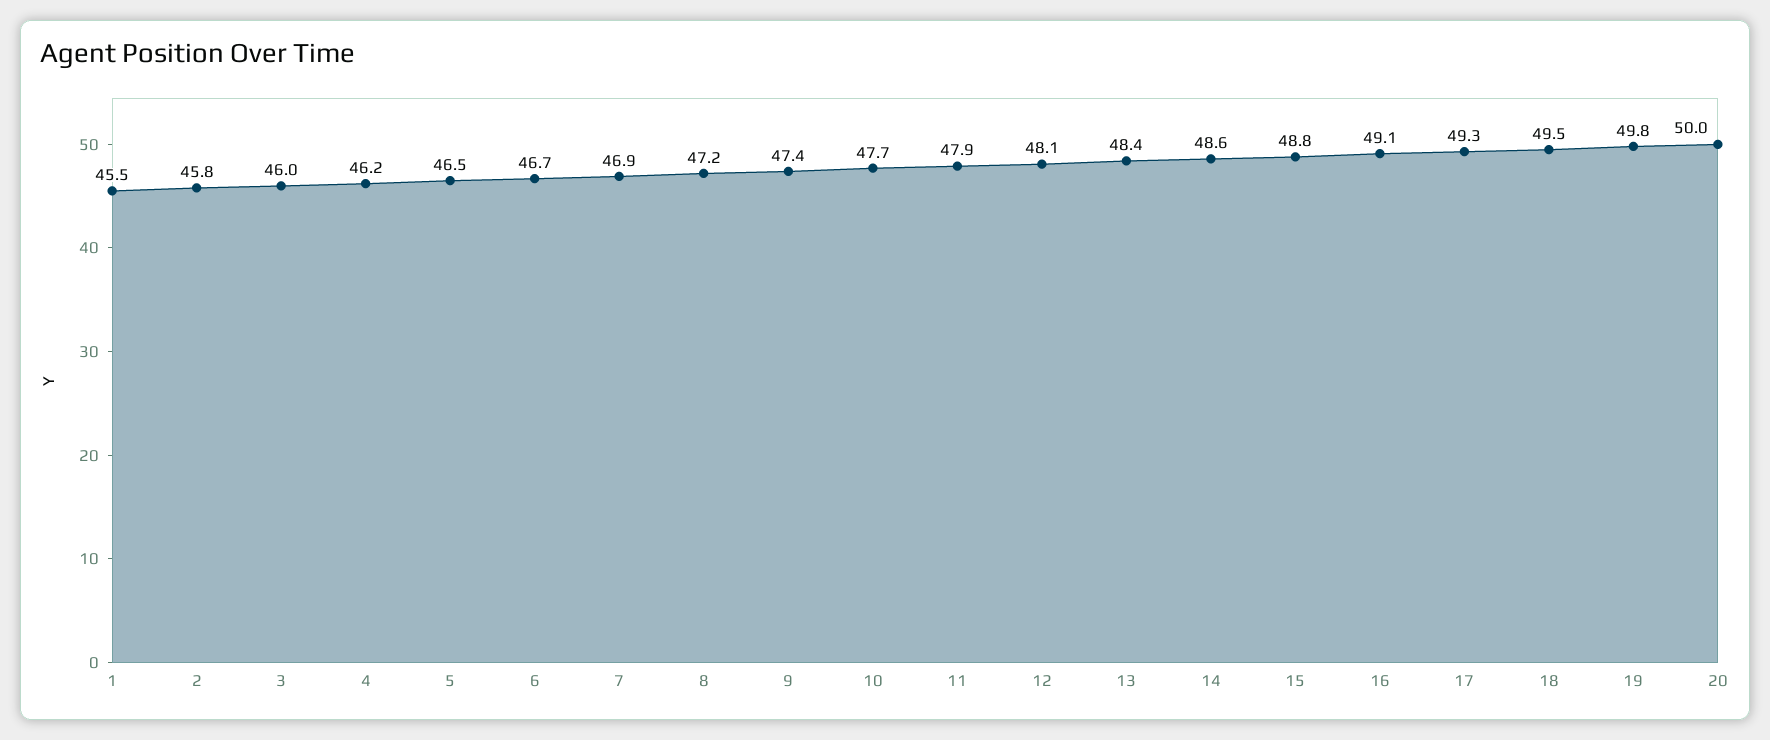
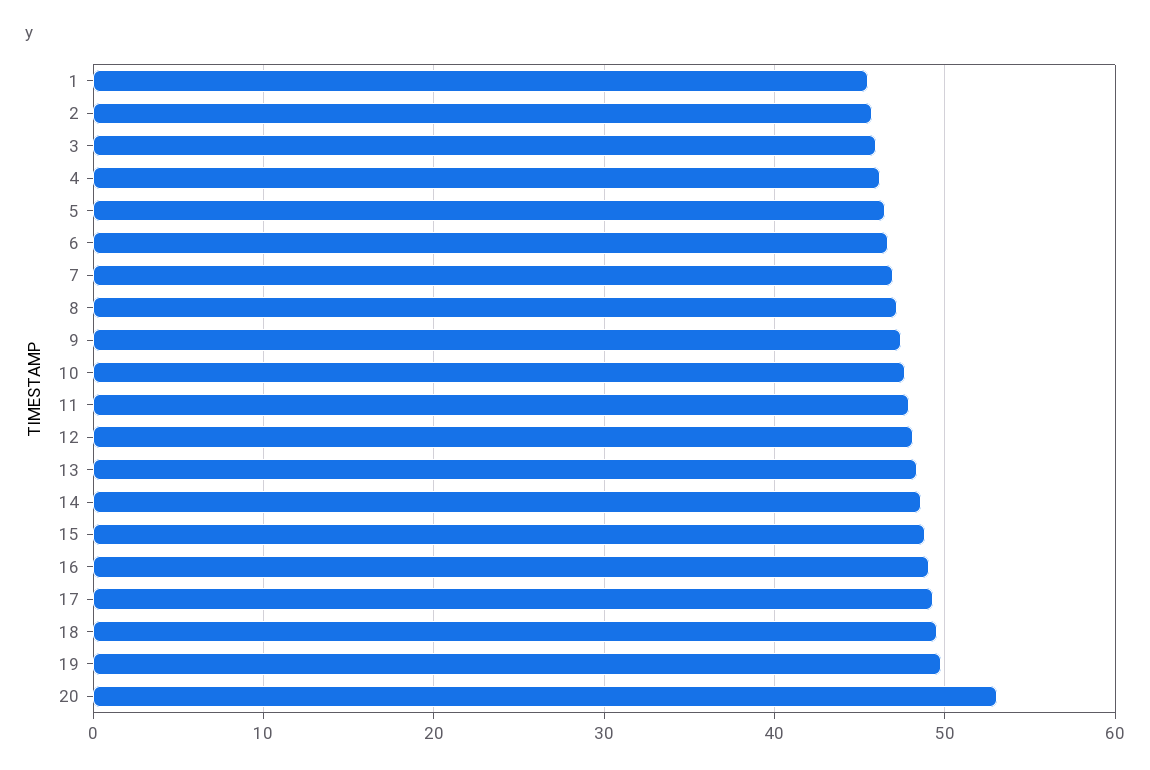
20: 50 -> 53

